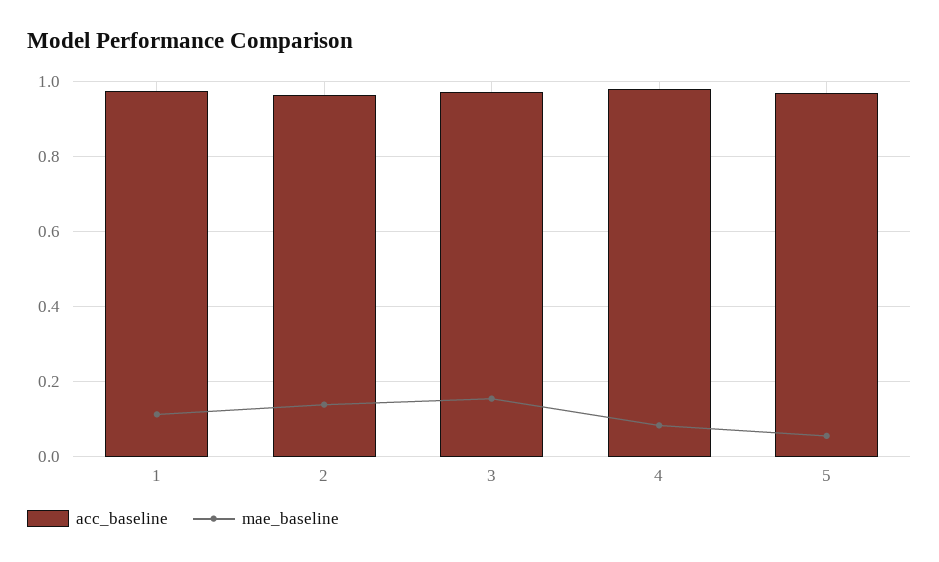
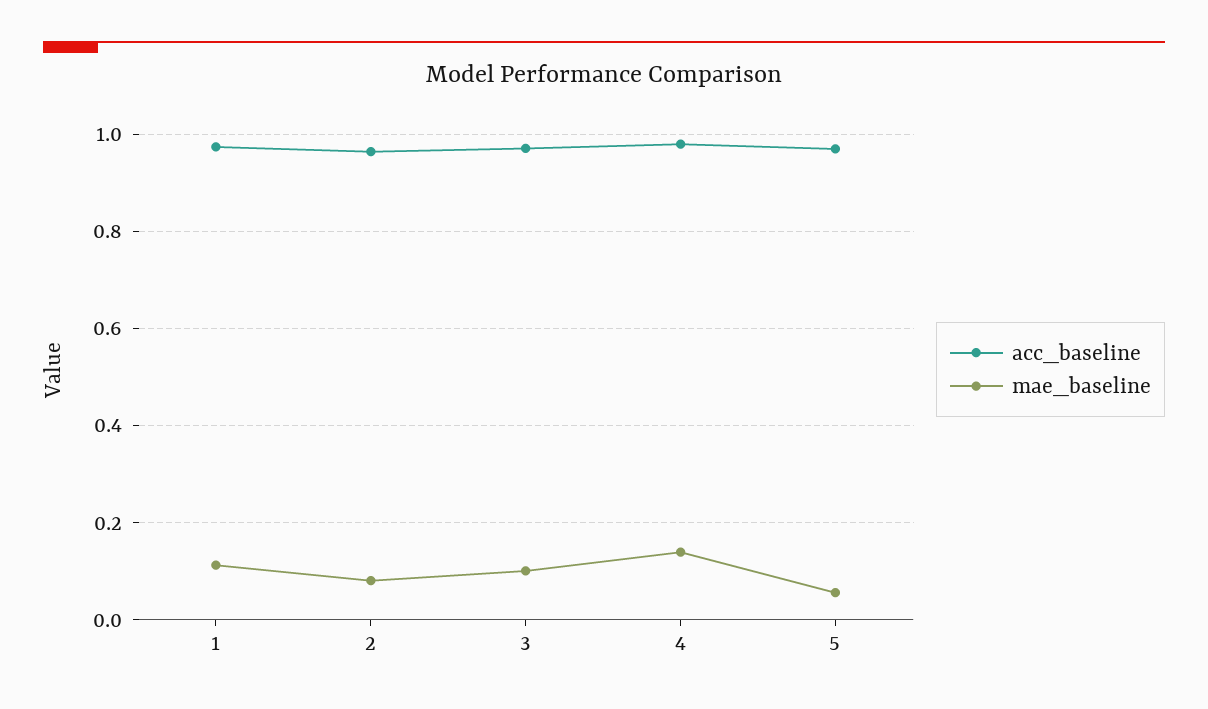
mae_baseline, 2: 0.14 -> 0.08
mae_baseline, 3: 0.16 -> 0.1
mae_baseline, 4: 0.08 -> 0.14

